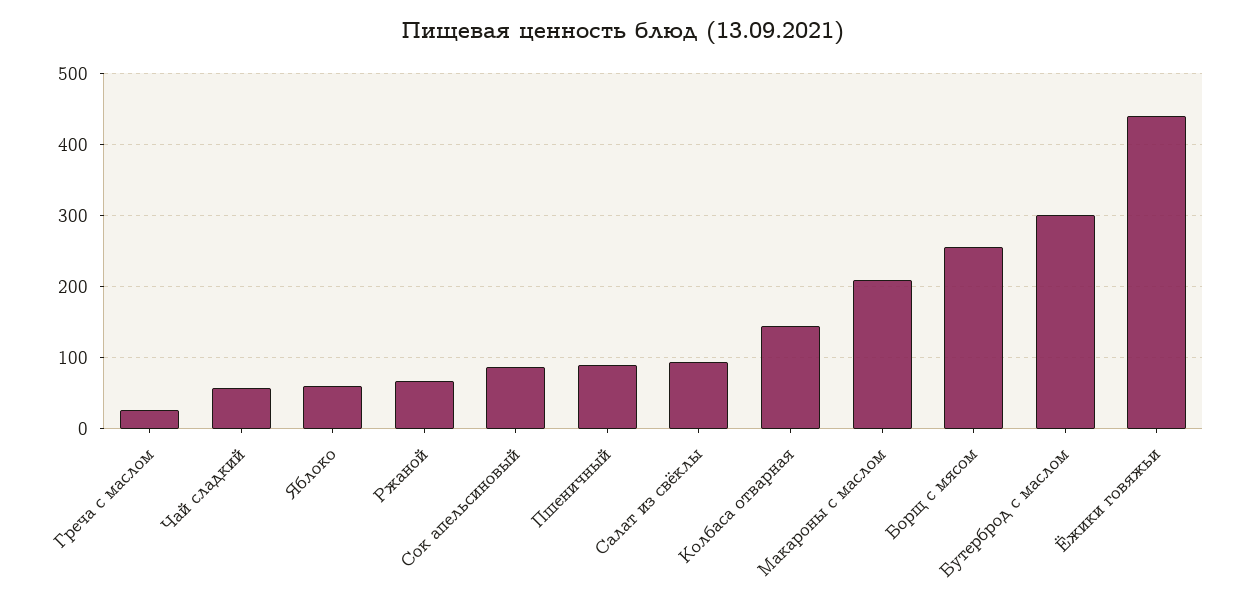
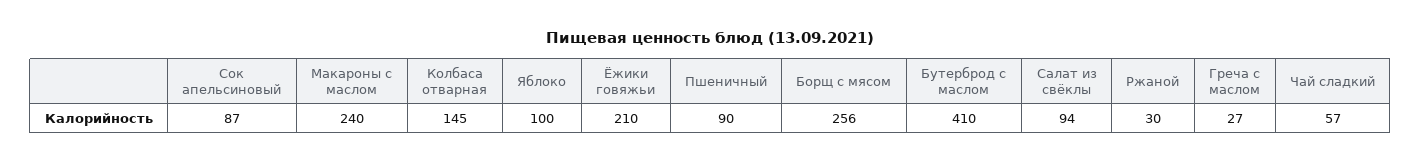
Яблоко: 60 -> 100
Ржаной: 70 -> 30
Макароны с маслом: 210 -> 240
Бутерброд с маслом: 300 -> 410
Ёжики говяжьи: 440 -> 210

